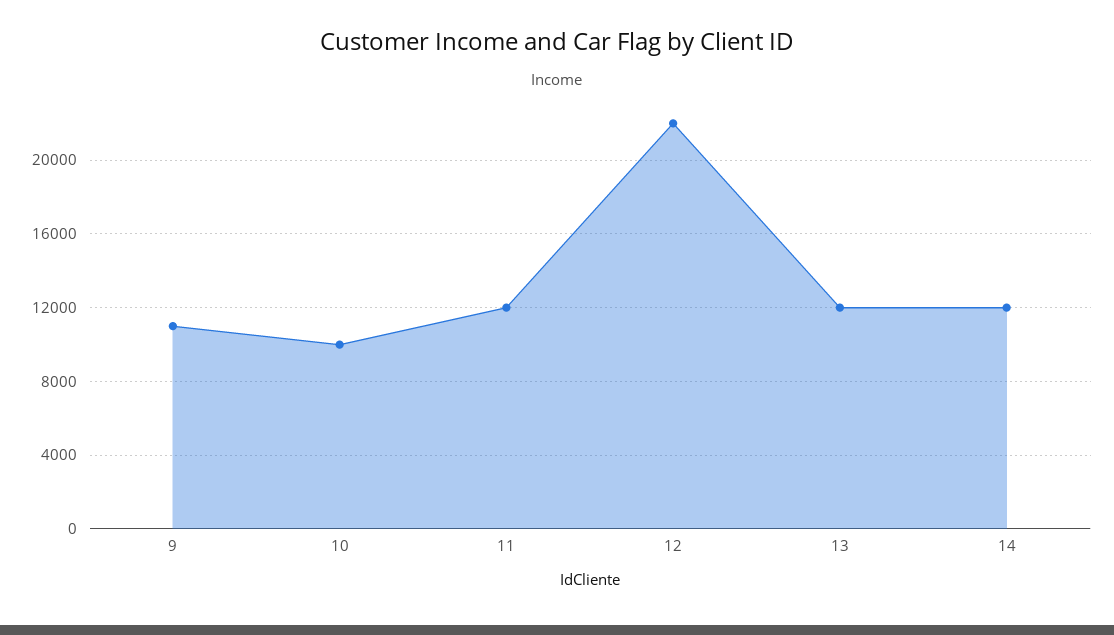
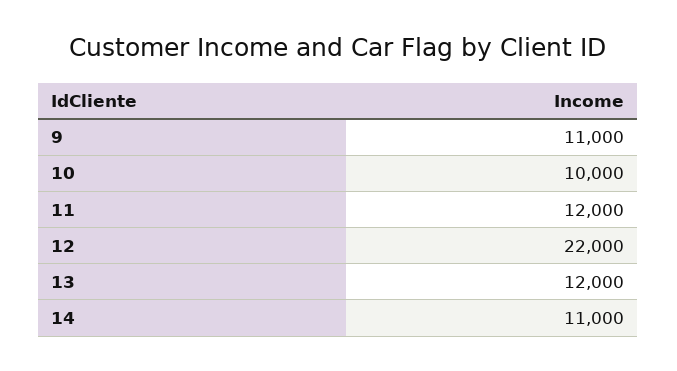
14: 12000 -> 11000

